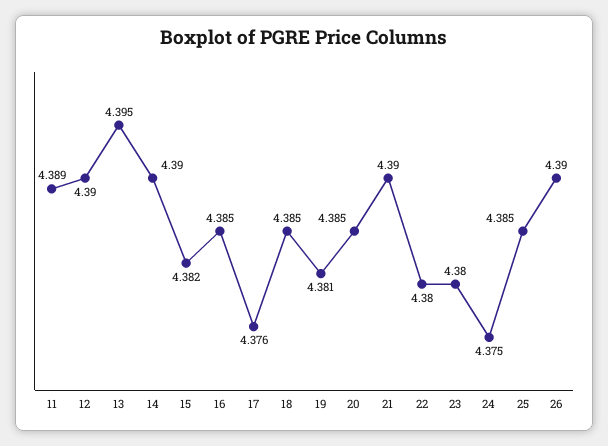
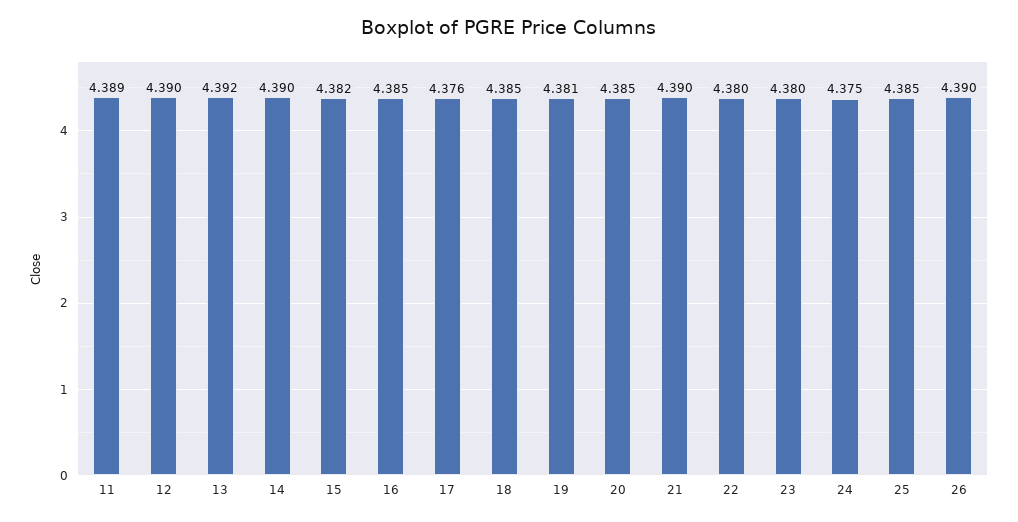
13: 4.395 -> 4.392

